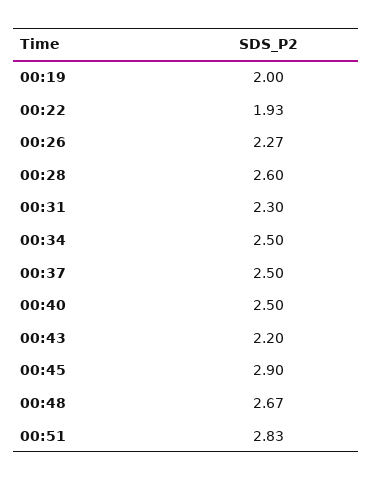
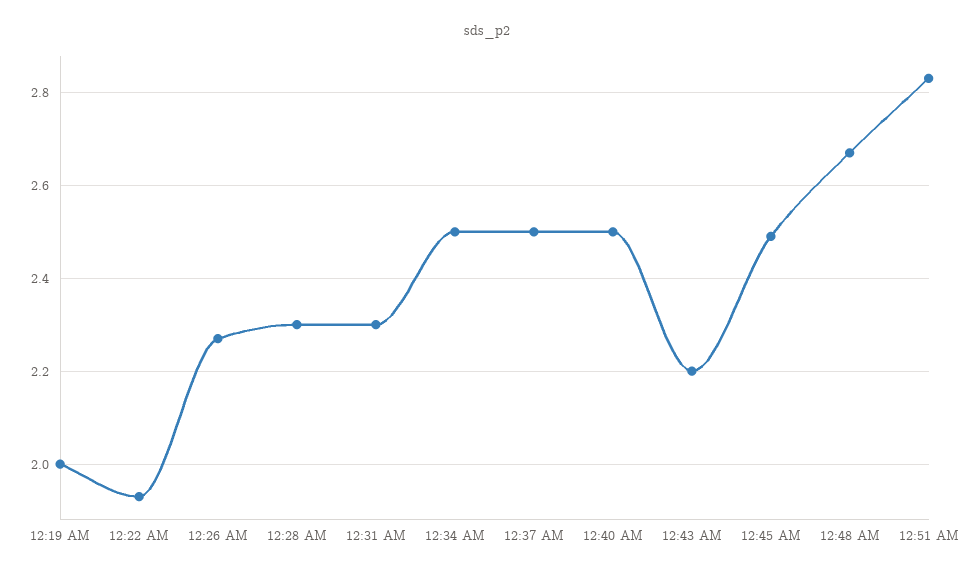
00:28: 2.6 -> 2.3
00:45: 2.9 -> 2.5

